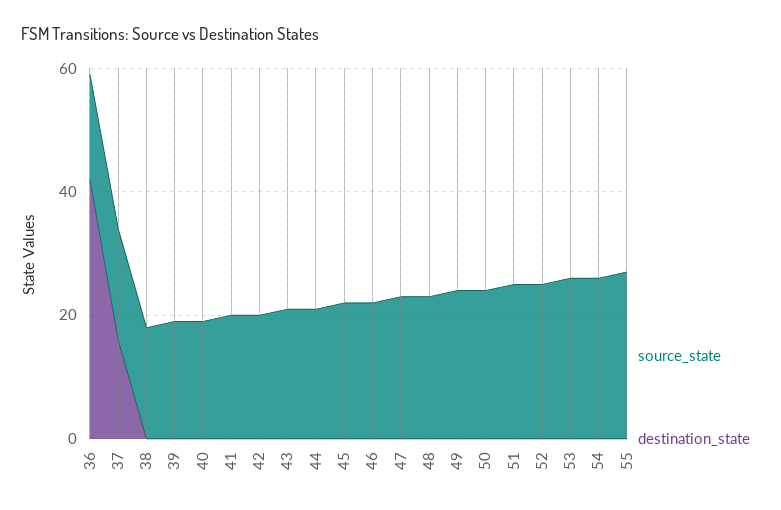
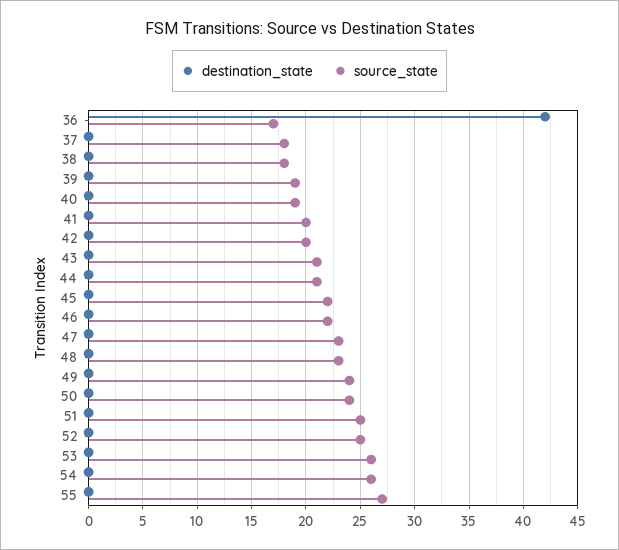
destination_state, 37: 15 -> 0

